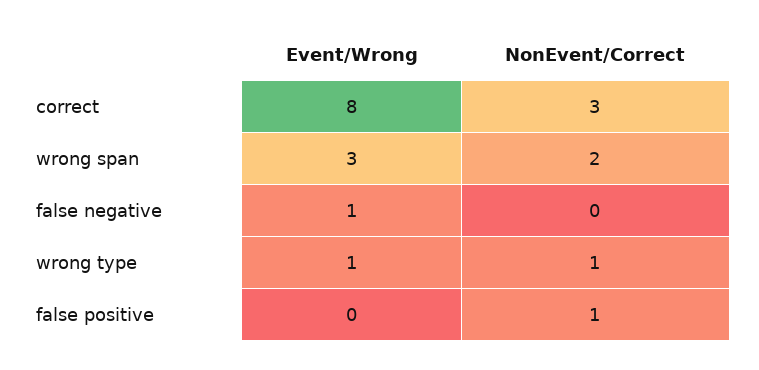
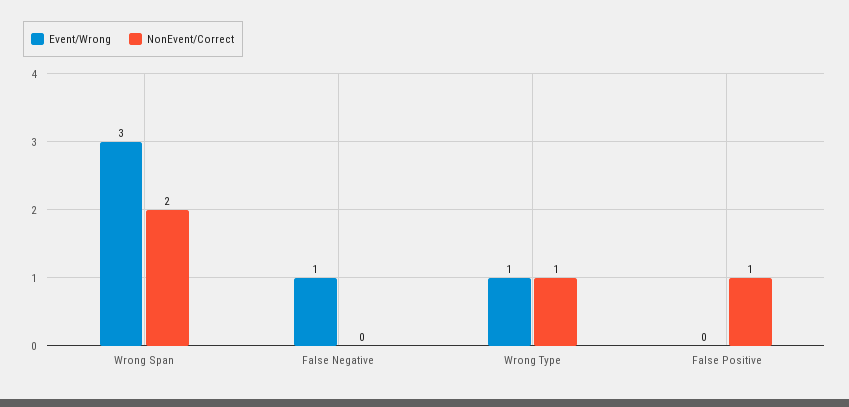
Event/Wrong, correct: 8 -> none
NonEvent/Correct, correct: 3 -> none

